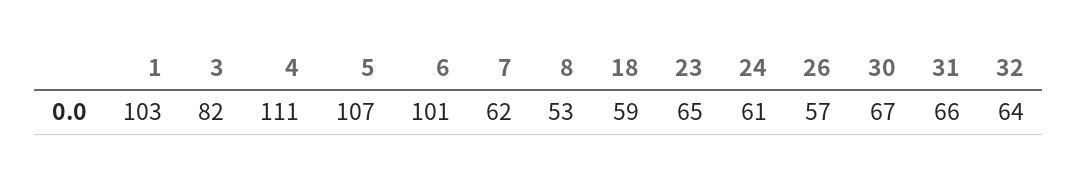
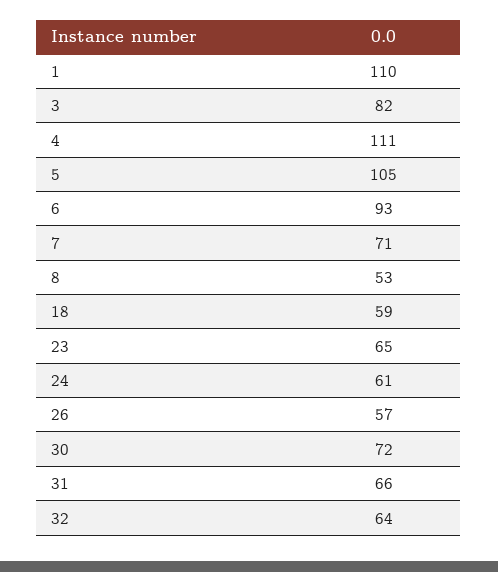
1: 103 -> 110
5: 107 -> 105
6: 101 -> 93
7: 62 -> 71
30: 67 -> 72

